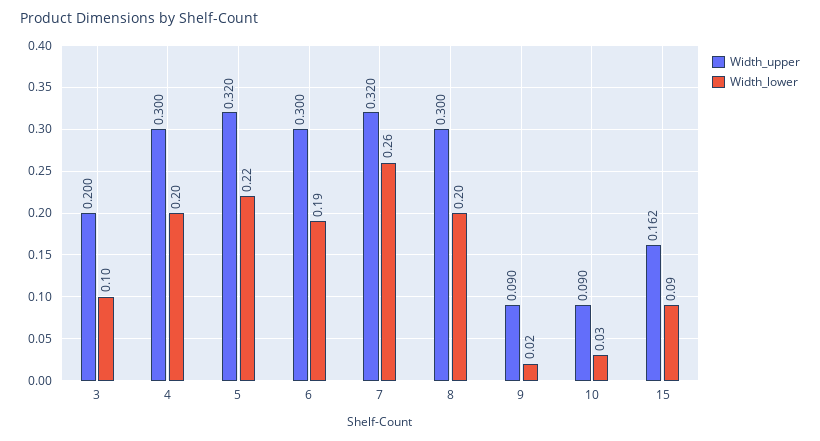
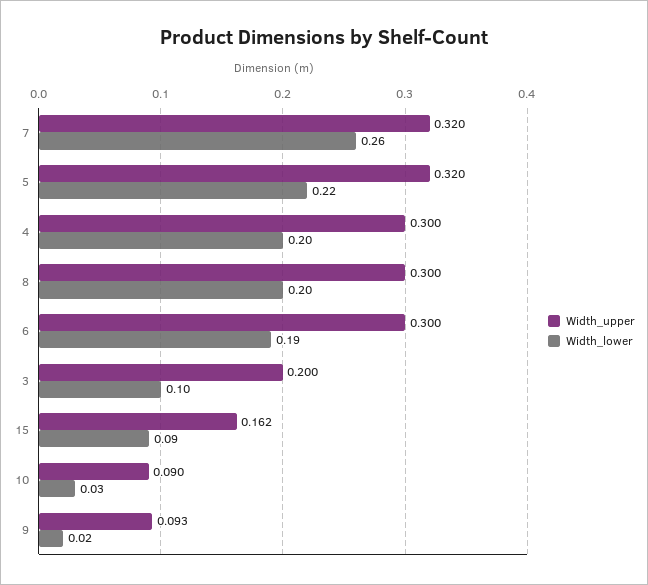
Width_upper, 9: 0.09 -> 0.093

